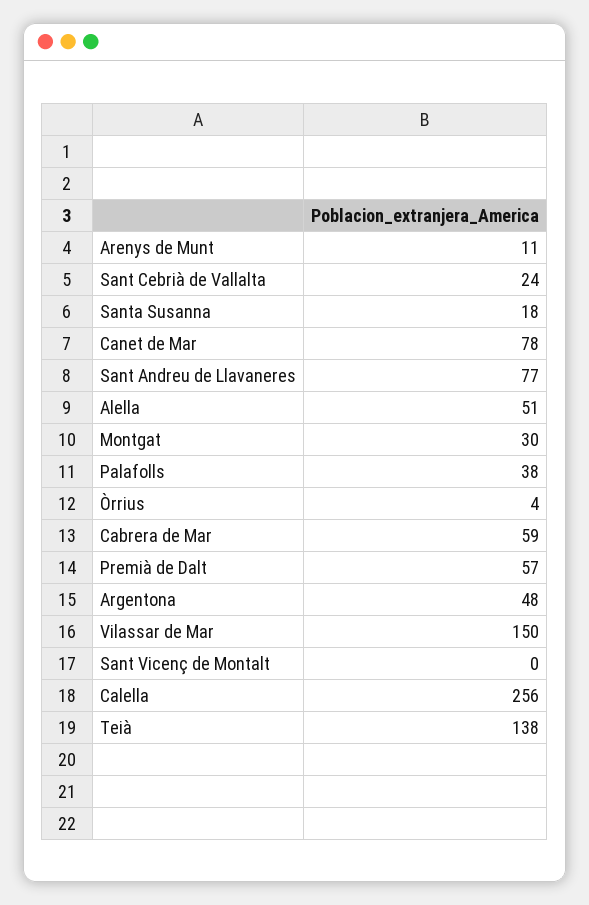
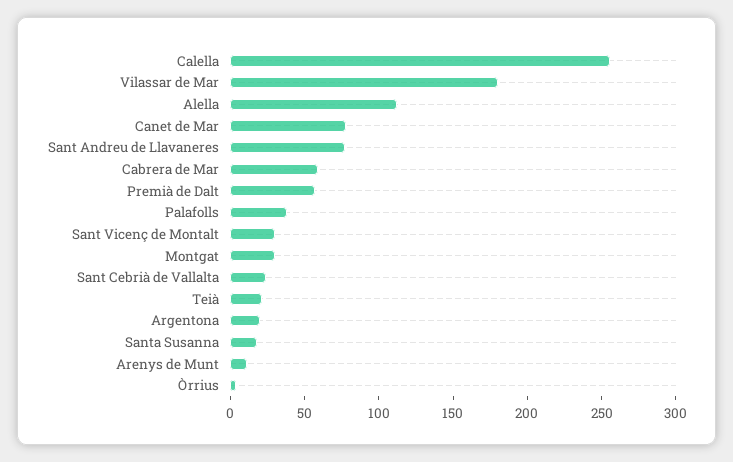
Alella: 51 -> 110
Argentona: 48 -> 20
Vilassar de Mar: 150 -> 180
Sant Vicenç de Montalt: 0 -> 30
Teià: 138 -> 20

